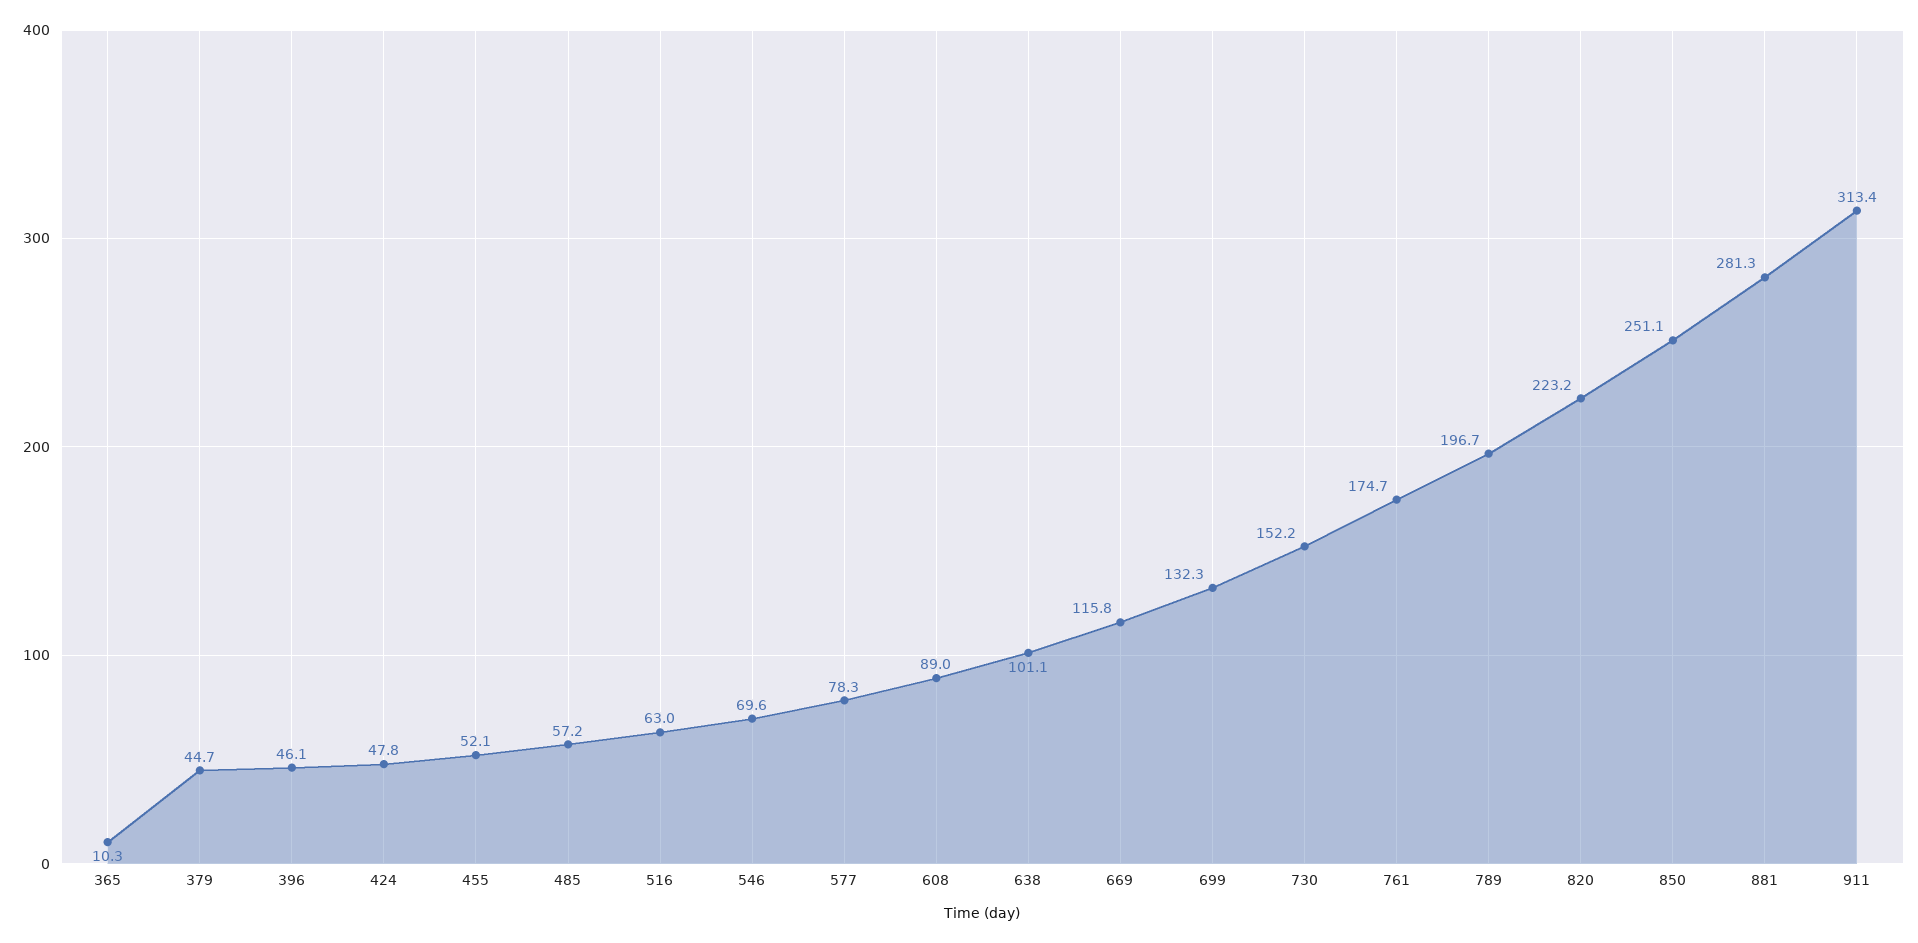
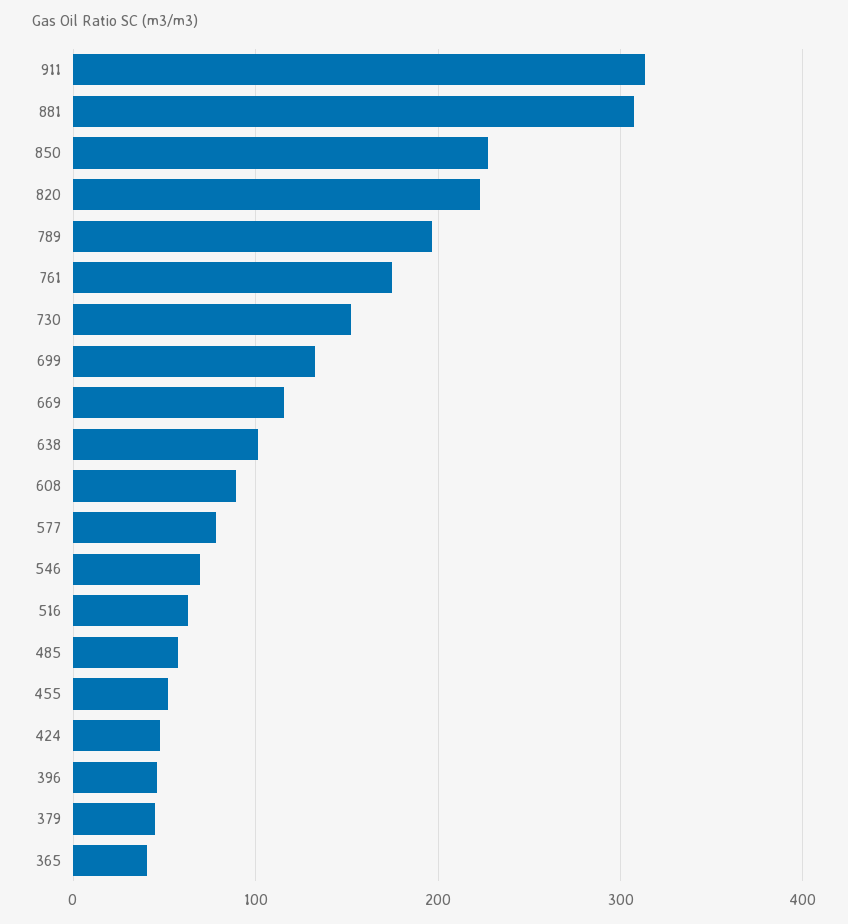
365: 10.3 -> 40
850: 251.1 -> 230
881: 281.3 -> 310

